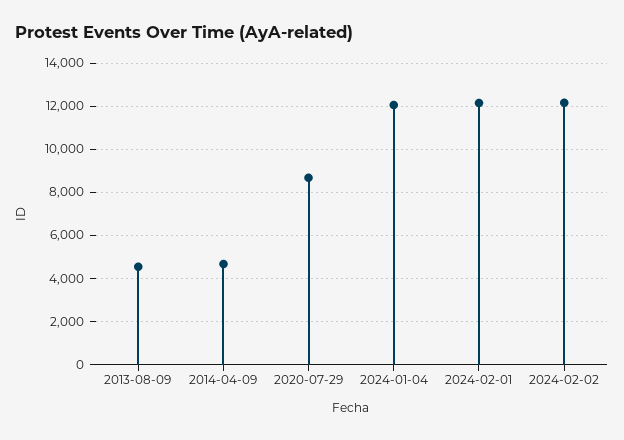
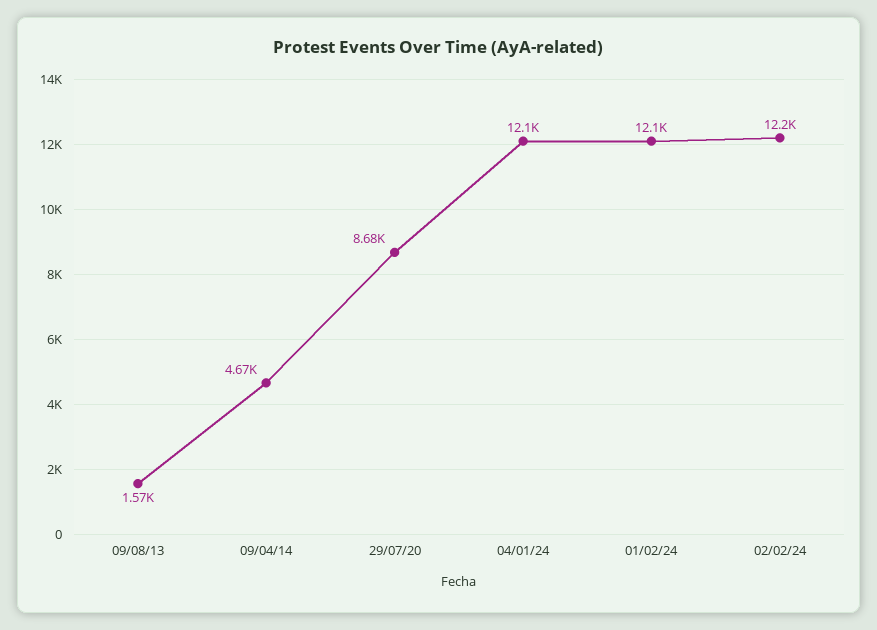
2013-08-09: 4500 -> 1570

